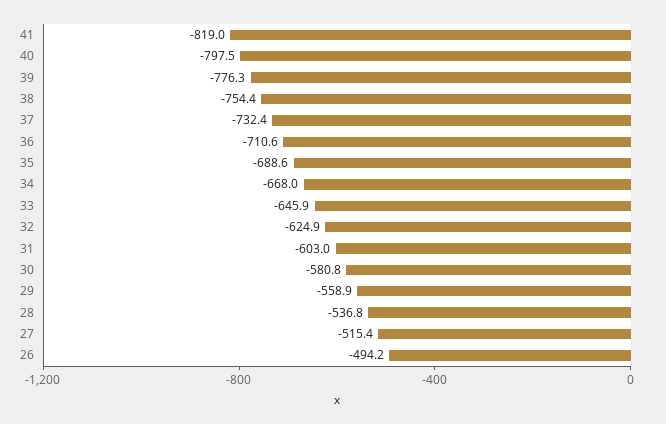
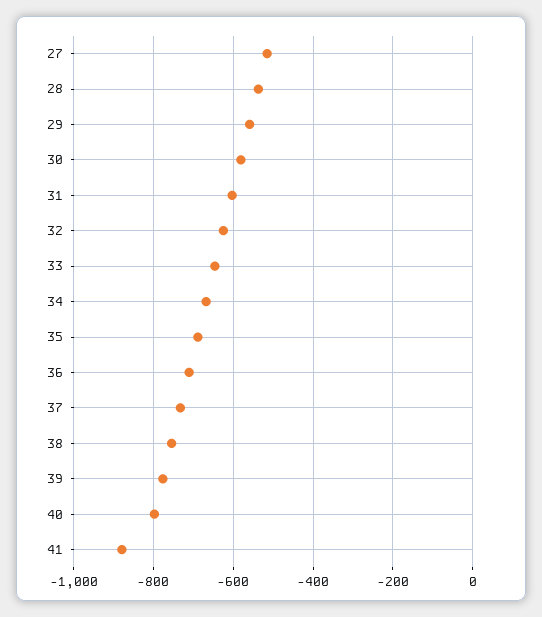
41: -819 -> -880
26: -494.2 -> none

